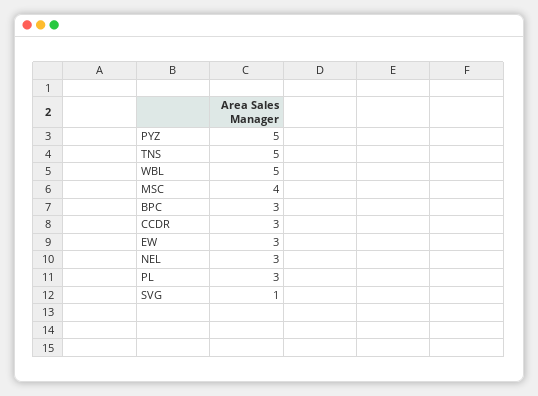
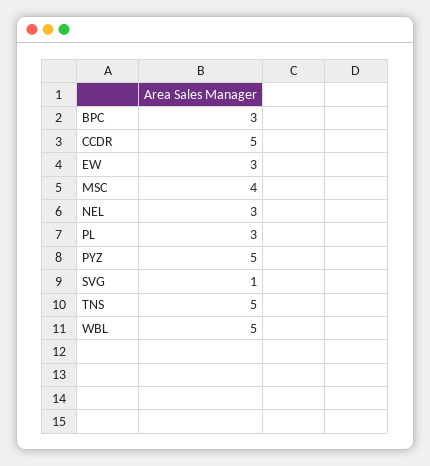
CCDR: 3 -> 5

